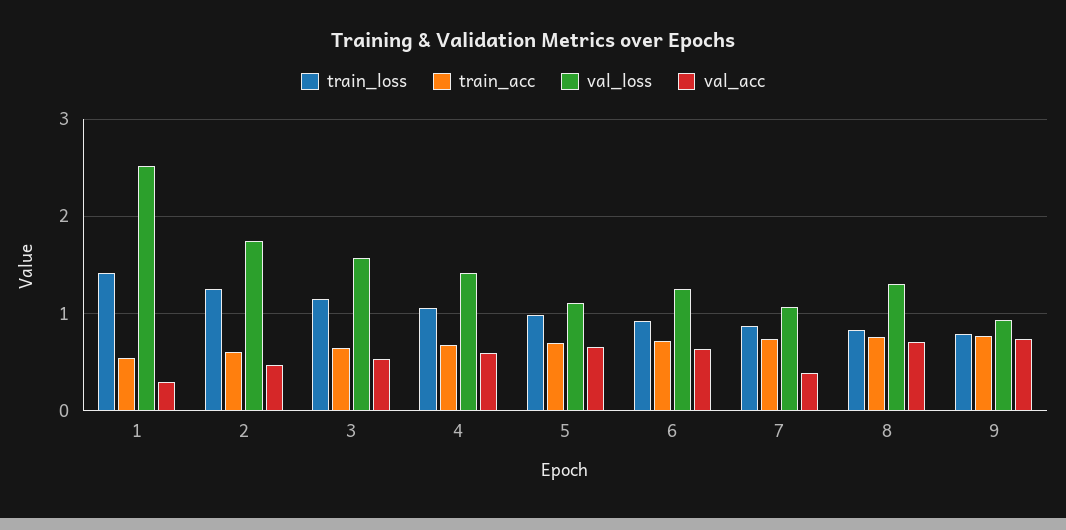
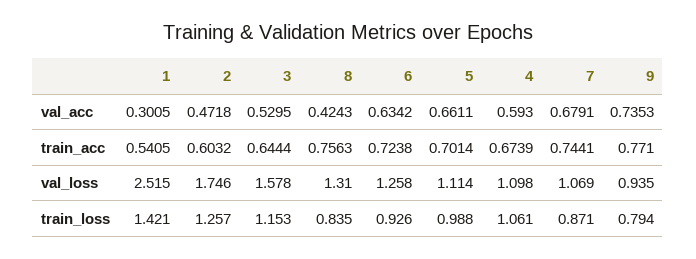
val_loss, 4: 1.4 -> 1.098
val_acc, 7: 0.4 -> 0.6791
val_acc, 8: 0.7 -> 0.4243

